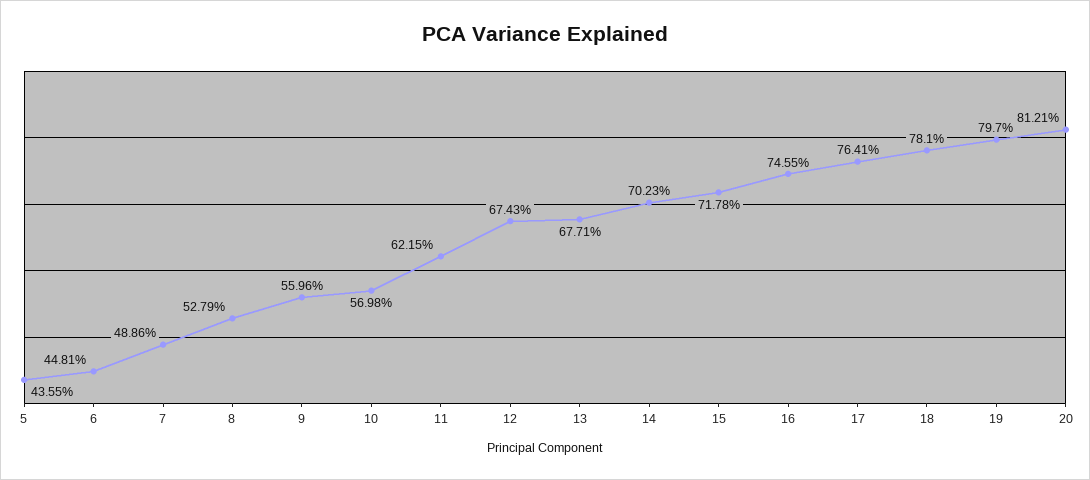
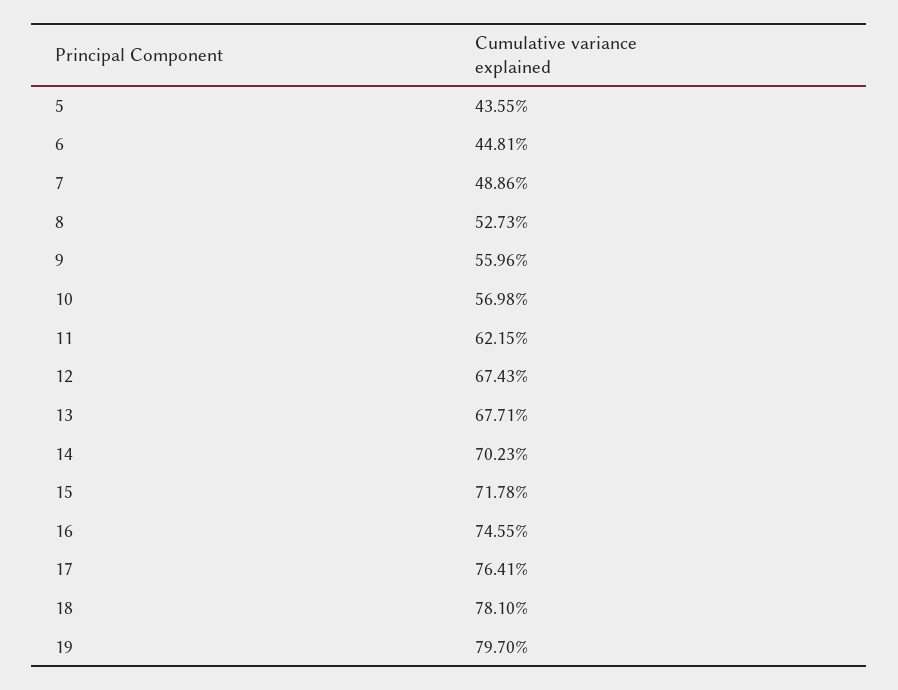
8: 52.79 -> 52.73
20: 81.21 -> none

